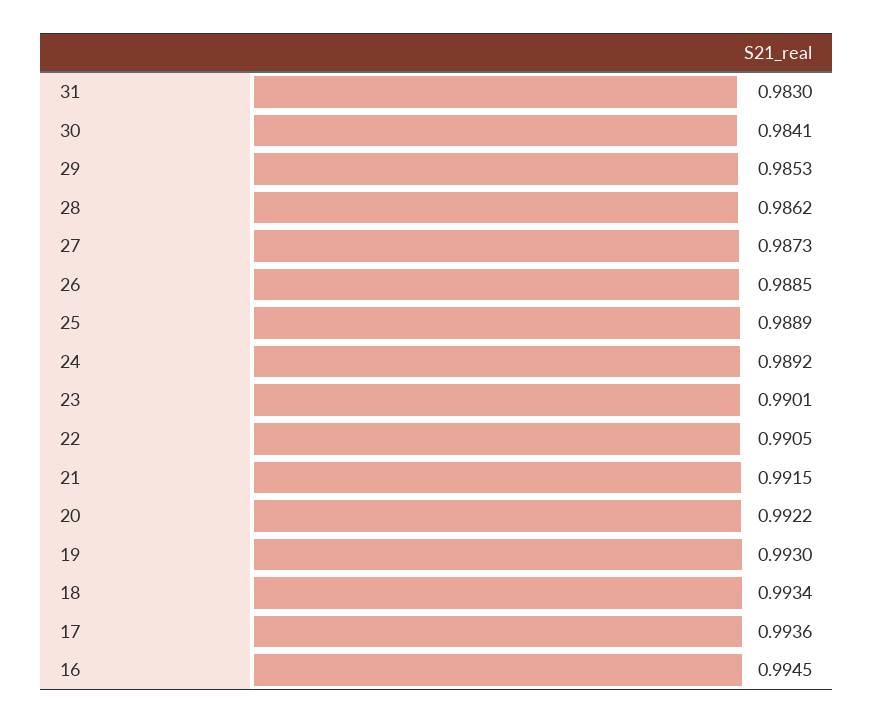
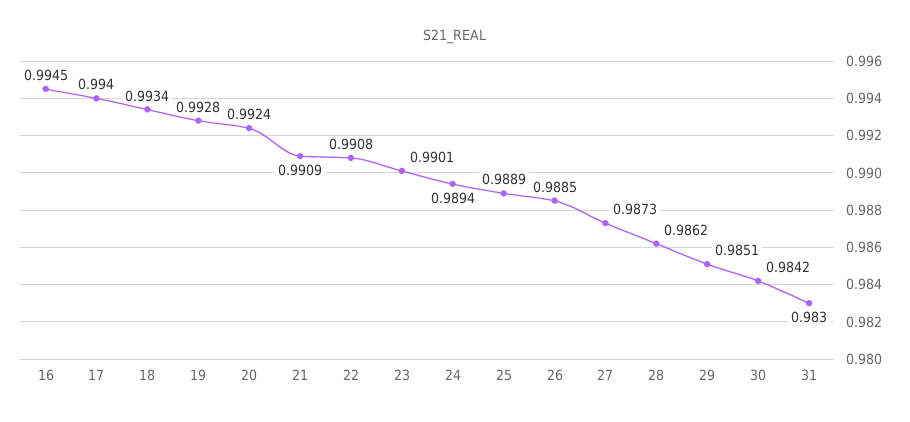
30: 0.9841 -> 0.9842
29: 0.9853 -> 0.9851
24: 0.9892 -> 0.9894
22: 0.9905 -> 0.9908
21: 0.9915 -> 0.9909
20: 0.9922 -> 0.9924
19: 0.993 -> 0.9928
17: 0.9936 -> 0.994

